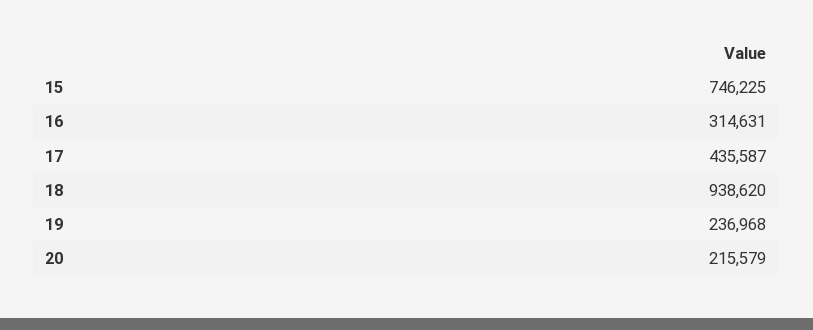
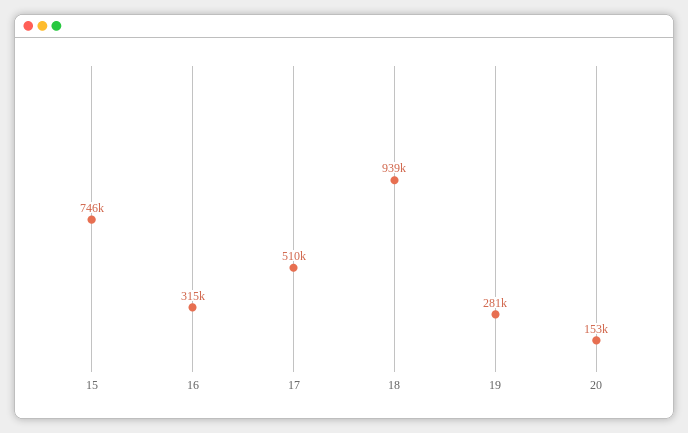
17: 435587 -> 510000
19: 236968 -> 281000
20: 215579 -> 153000

